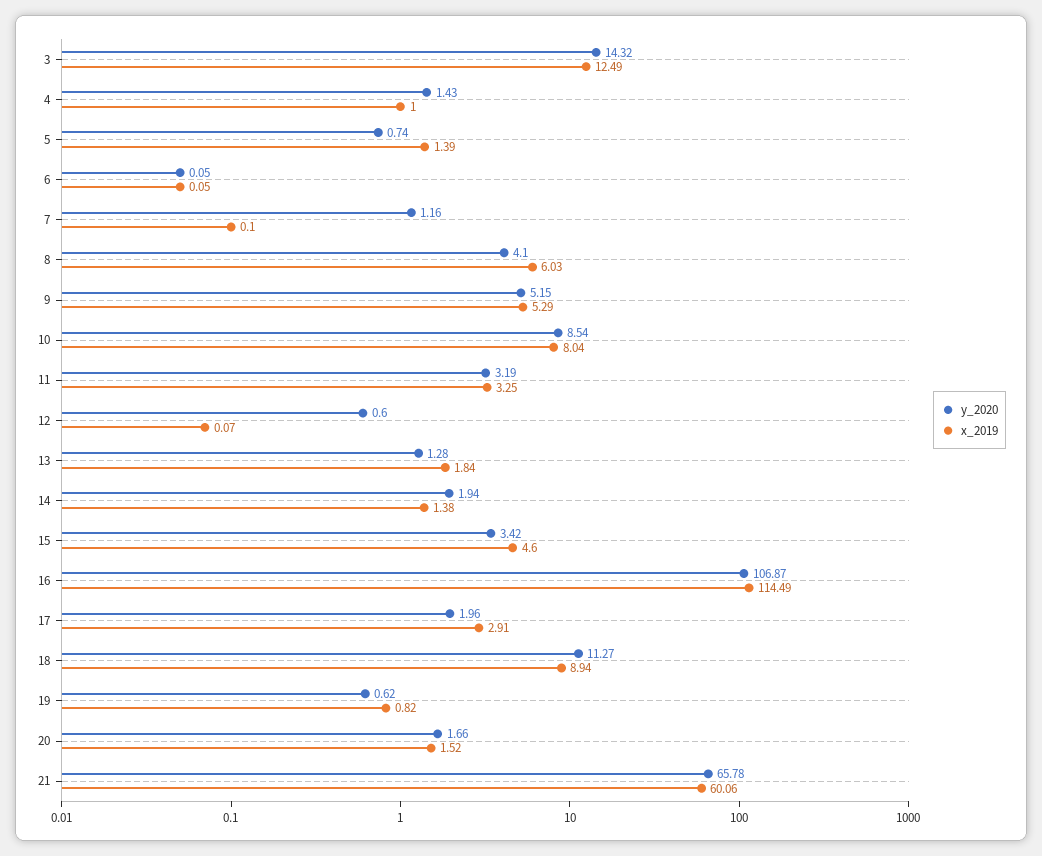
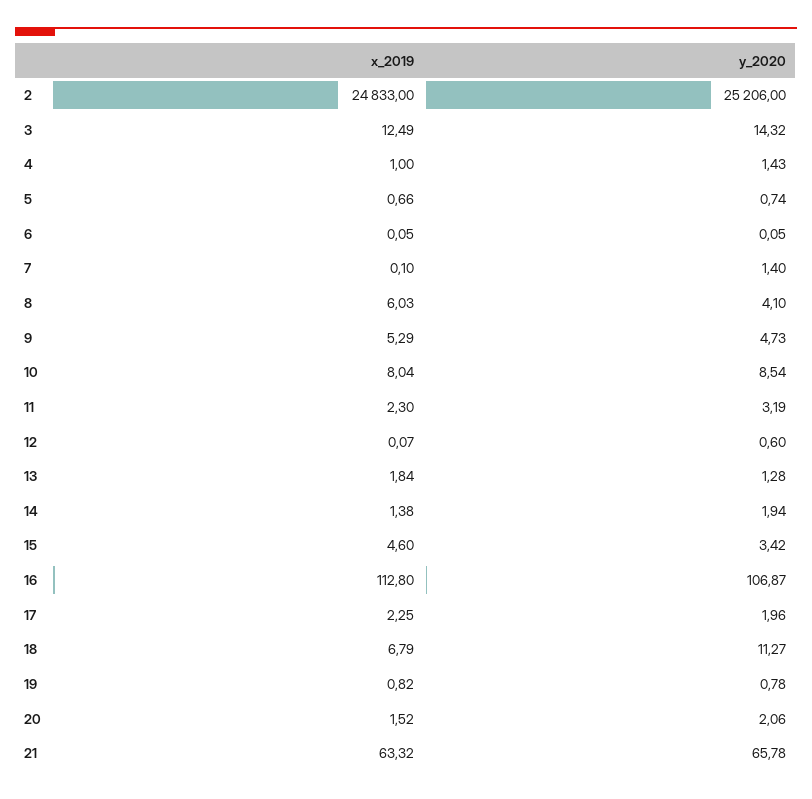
x_2019, 5: 1.39 -> 0.66
y_2020, 7: 1.16 -> 1.4
y_2020, 9: 5.15 -> 4.73
x_2019, 11: 3.25 -> 2.3
x_2019, 16: 114.49 -> 112.8
x_2019, 17: 2.91 -> 2.25
x_2019, 18: 8.94 -> 6.79
y_2020, 19: 0.62 -> 0.78
y_2020, 20: 1.66 -> 2.06
x_2019, 21: 60.06 -> 63.32
x_2019, 2: none -> 24833
y_2020, 2: none -> 25206

